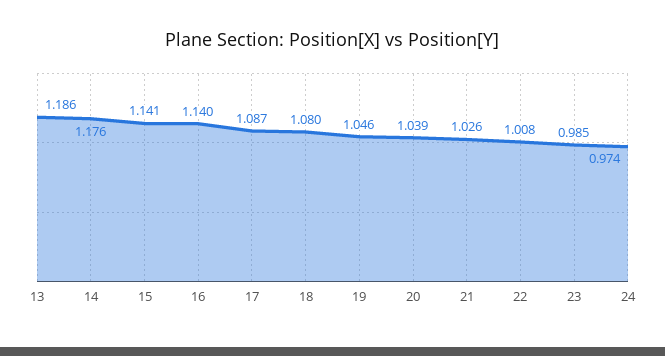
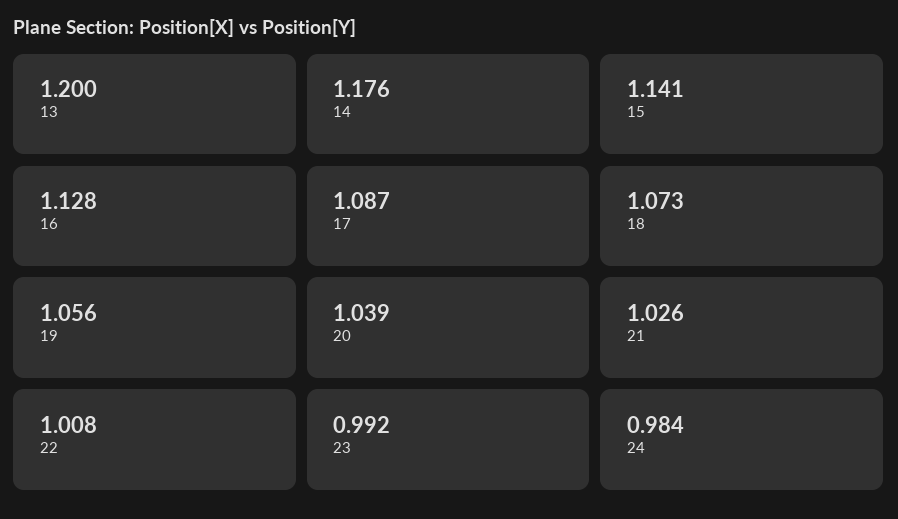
13: 1.186 -> 1.2
16: 1.14 -> 1.128
18: 1.08 -> 1.073
19: 1.046 -> 1.056
23: 0.985 -> 0.992
24: 0.974 -> 0.984

